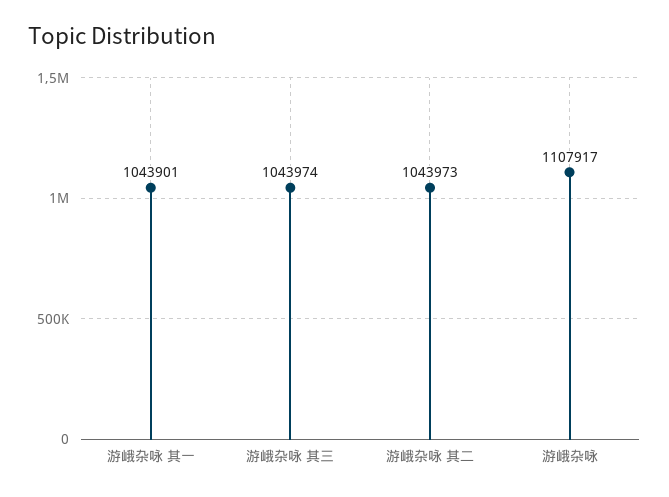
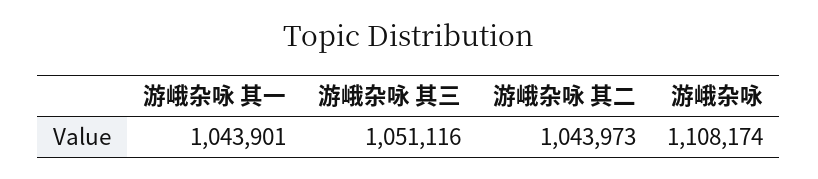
游峨杂咏 其三: 1043974 -> 1051116
游峨杂咏: 1107917 -> 1108174

